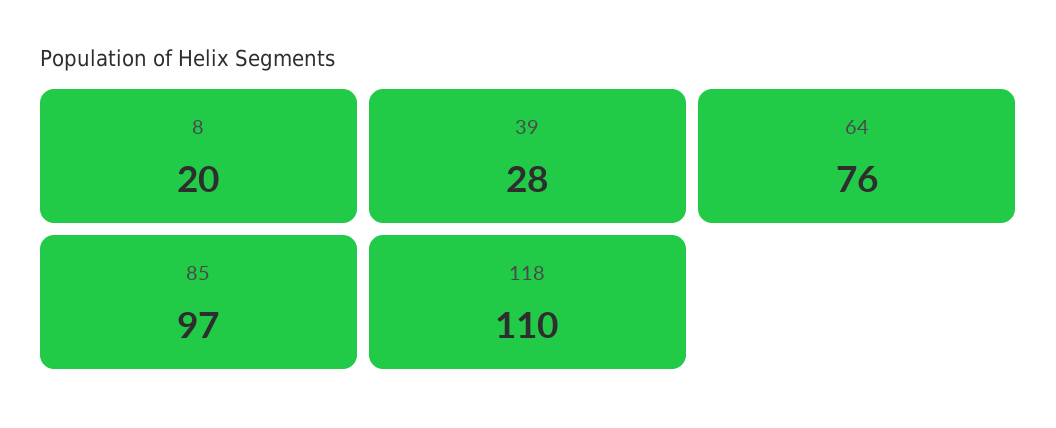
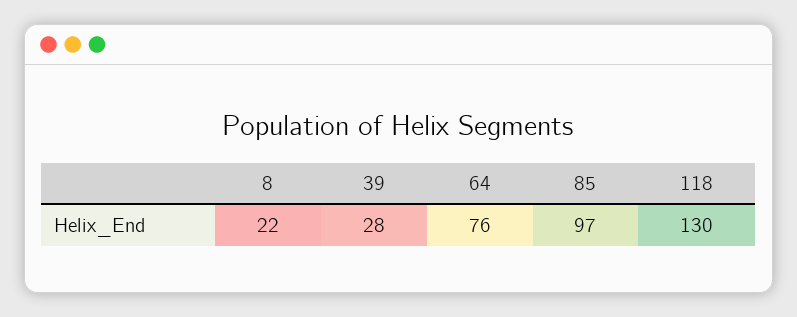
8: 20 -> 22
118: 110 -> 130

